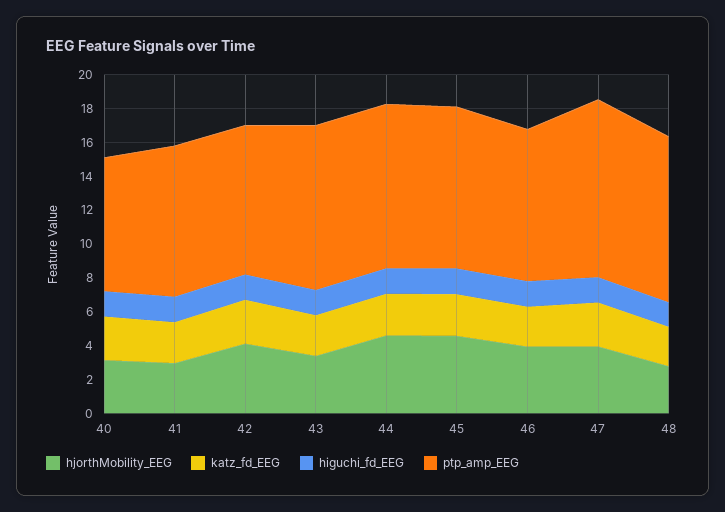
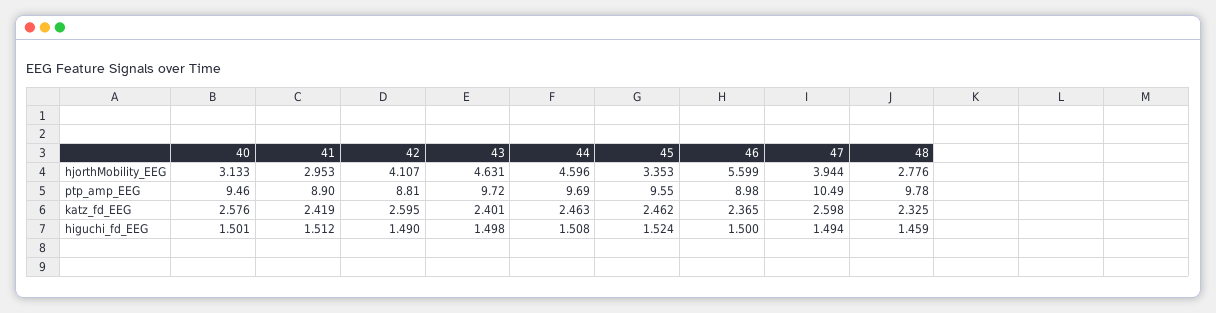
ptp_amp_EEG, 40: 8 -> 9.46
hjorthMobility_EEG, 43: 3.5 -> 4.631
hjorthMobility_EEG, 45: 4.5 -> 3.353
hjorthMobility_EEG, 46: 4 -> 5.599

